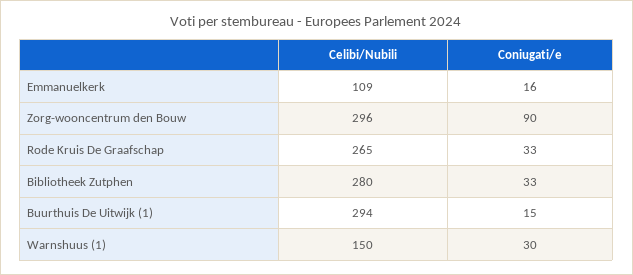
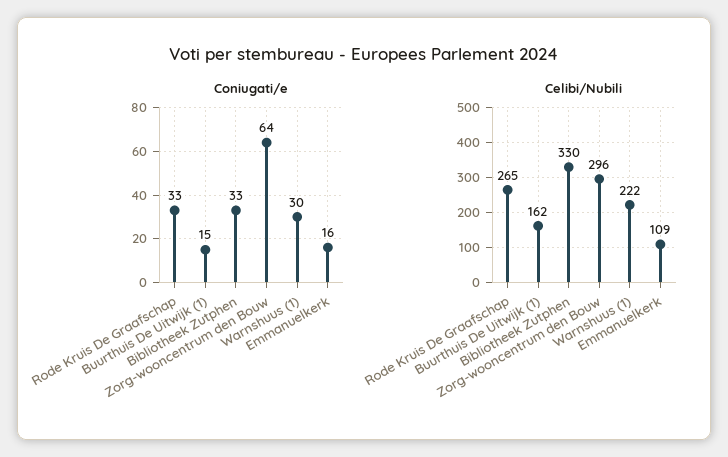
Coniugati/e, Zorg-wooncentrum den Bouw: 90 -> 64
Celibi/Nubili, Bibliotheek Zutphen: 280 -> 330
Celibi/Nubili, Buurthuis De Uitwijk (1): 294 -> 162
Celibi/Nubili, Warnshuus (1): 150 -> 222

